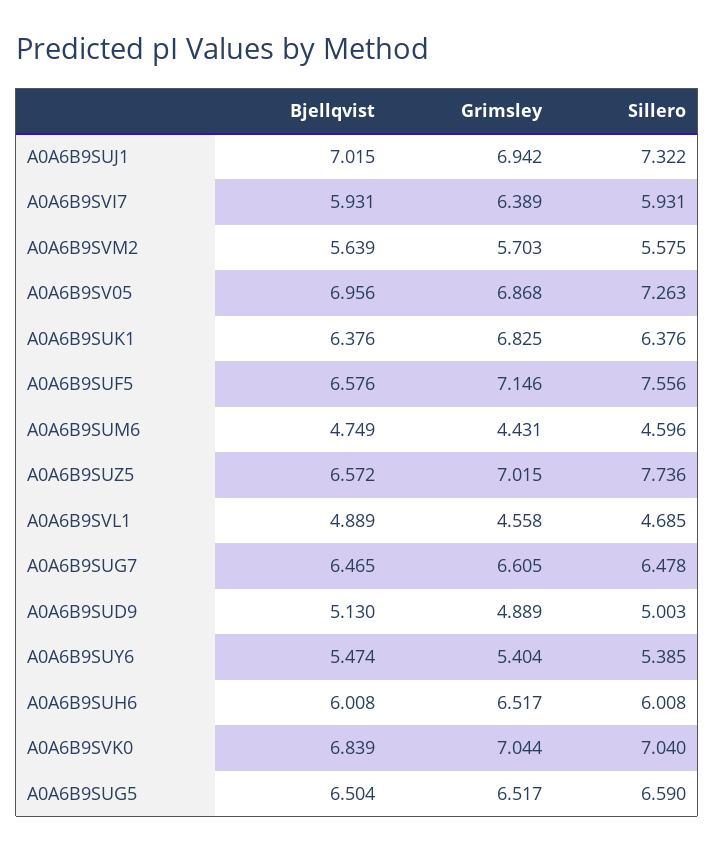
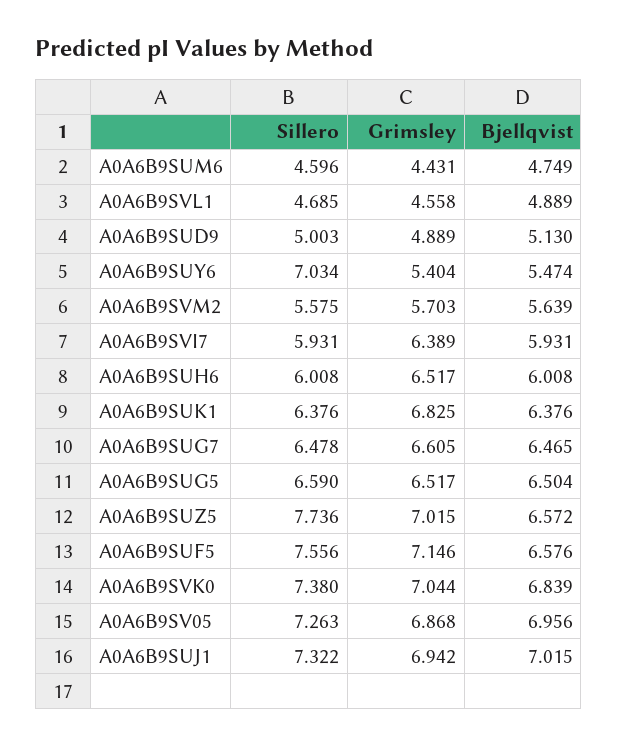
Sillero, A0A6B9SUY6: 5.385 -> 7.034
Sillero, A0A6B9SVK0: 7.04 -> 7.38

